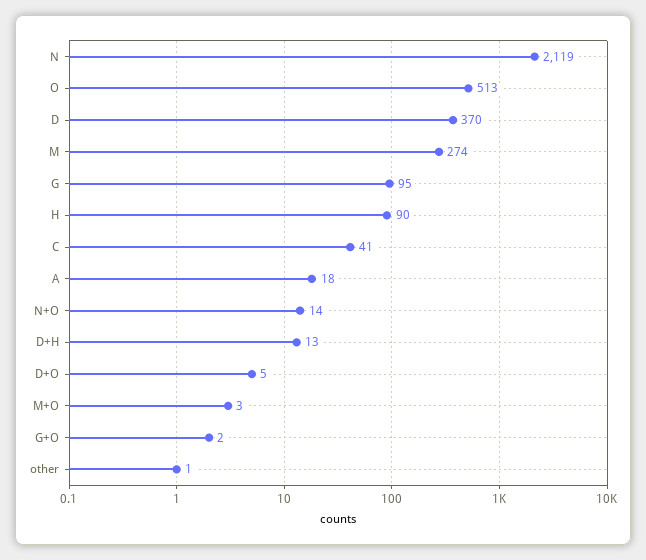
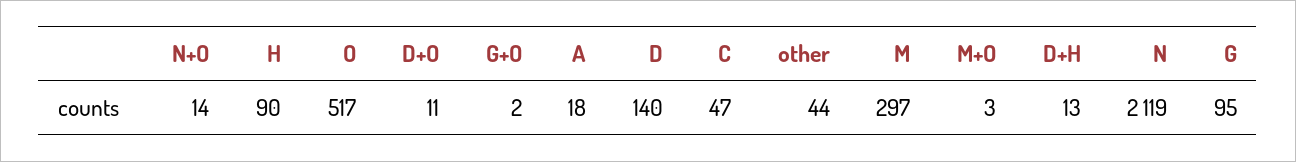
O: 513 -> 517
D: 370 -> 140
M: 274 -> 297
C: 41 -> 47
D+O: 5 -> 11
other: 1 -> 44

